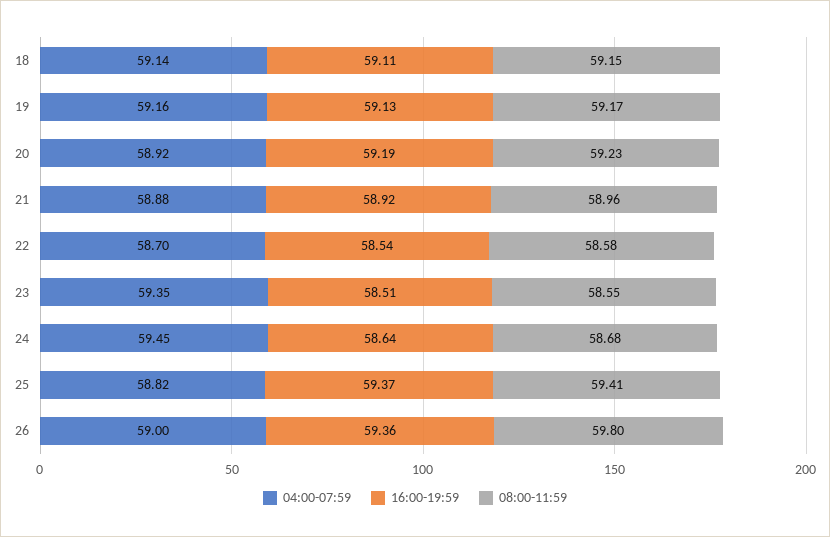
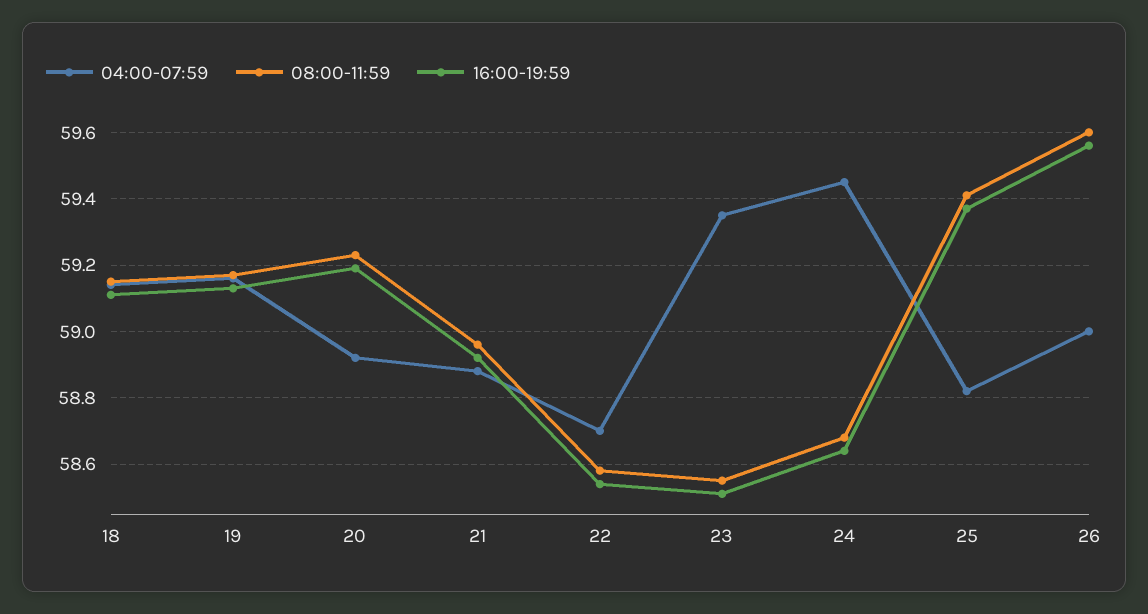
16:00-19:59, 26: 59.36 -> 59.55
08:00-11:59, 26: 59.8 -> 59.6

